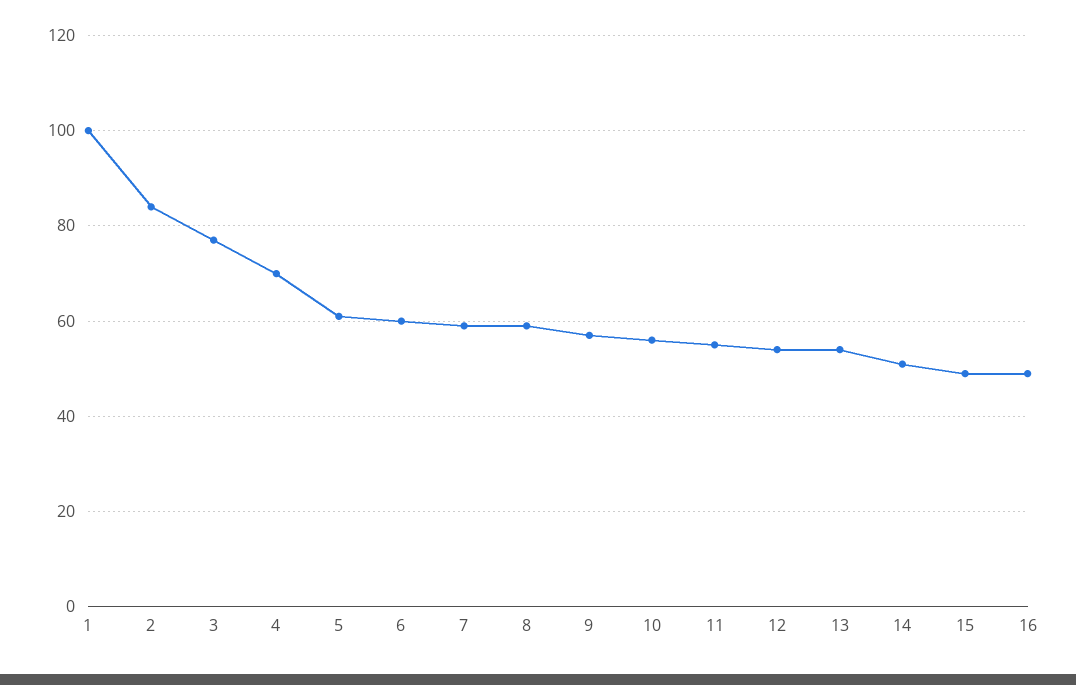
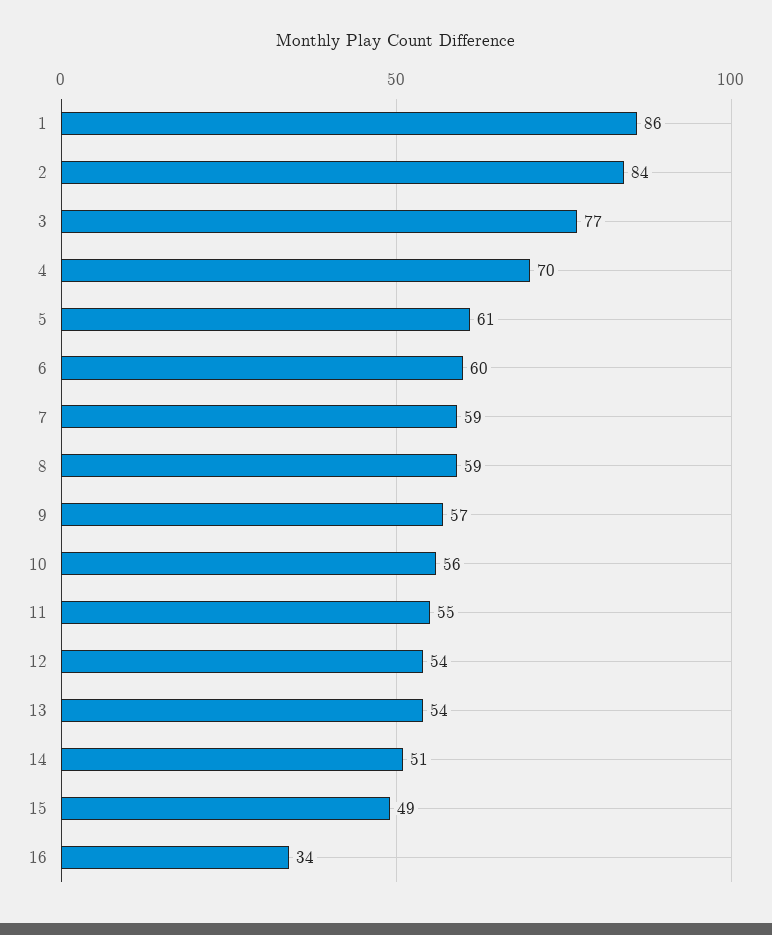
1: 100 -> 86
16: 50 -> 34

